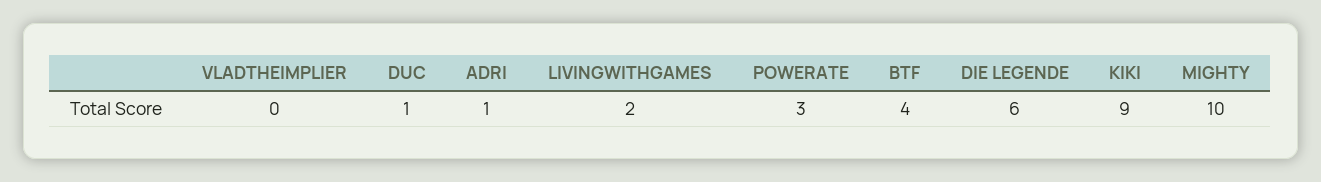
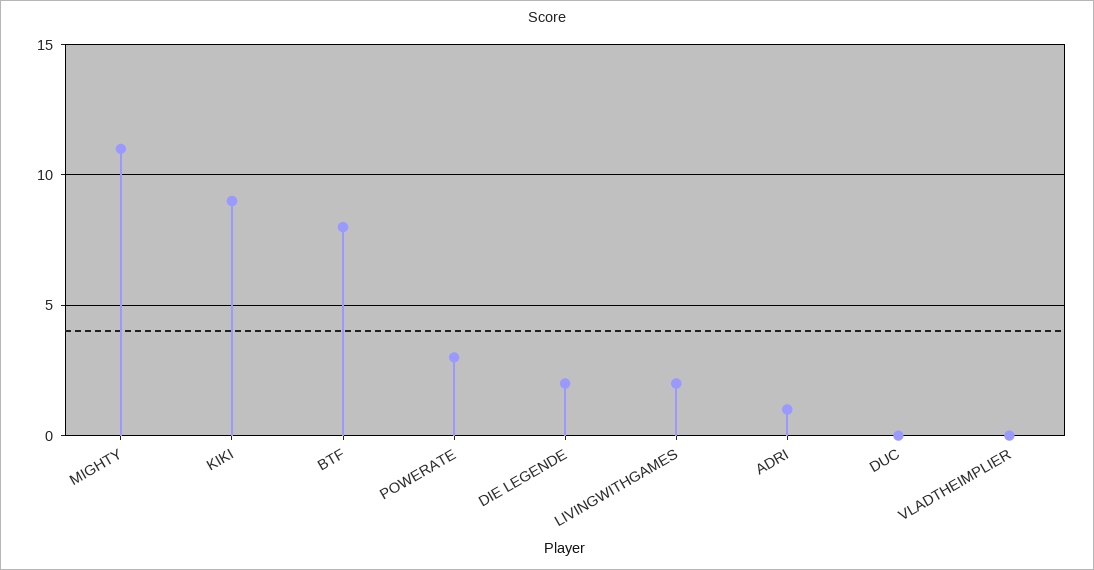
DUC: 1 -> 0
BTF: 4 -> 8
DIE LEGENDE: 6 -> 2
MIGHTY: 10 -> 11

